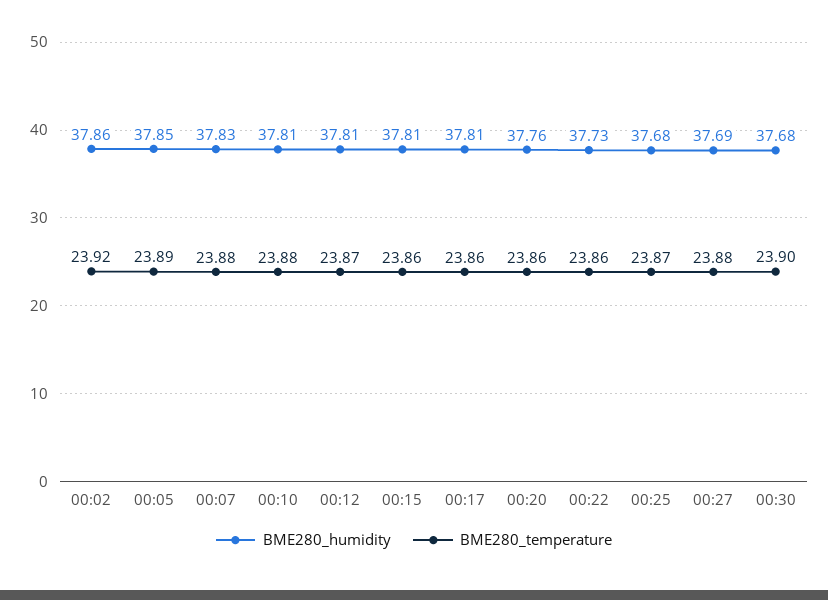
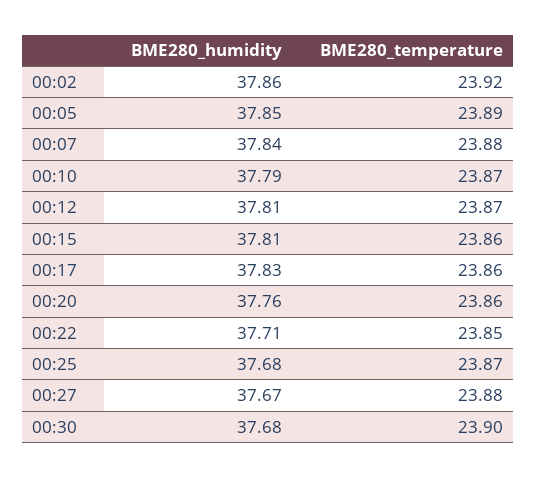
BME280_humidity, 00:07: 37.83 -> 37.84
BME280_humidity, 00:10: 37.81 -> 37.79
BME280_temperature, 00:10: 23.88 -> 23.87
BME280_humidity, 00:17: 37.81 -> 37.83
BME280_humidity, 00:22: 37.73 -> 37.71
BME280_temperature, 00:22: 23.86 -> 23.85
BME280_humidity, 00:27: 37.69 -> 37.67

